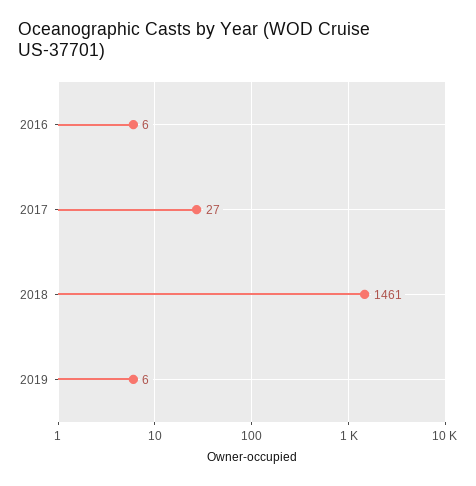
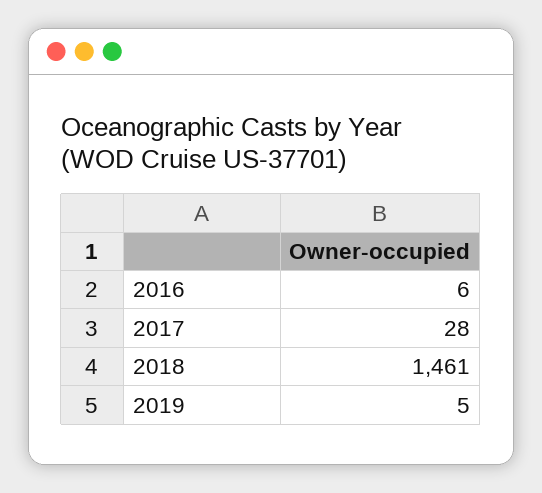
2017: 27 -> 28
2019: 6 -> 5

